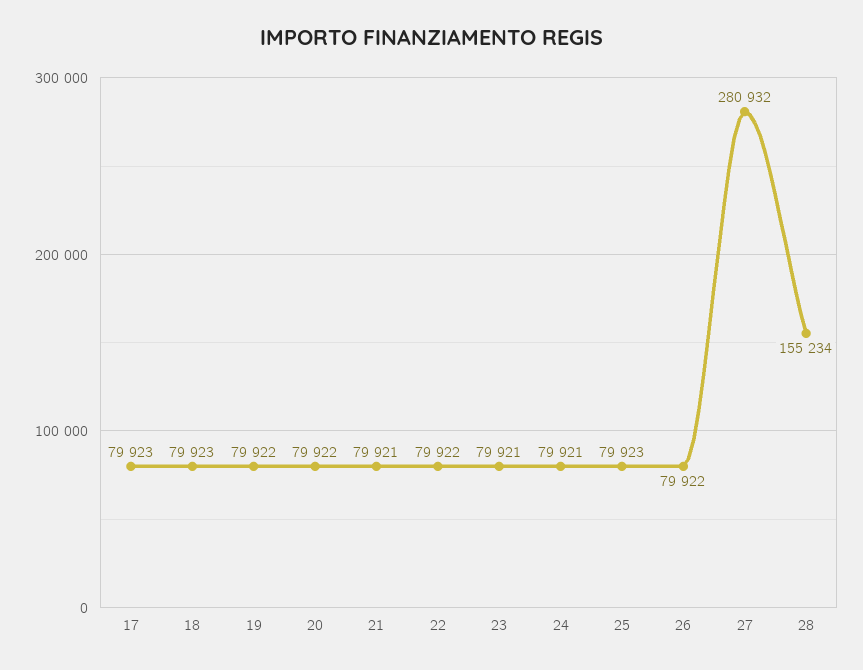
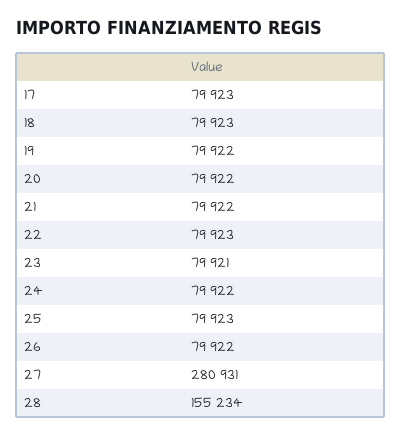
21: 79921 -> 79922
22: 79922 -> 79923
24: 79921 -> 79922
27: 280932 -> 280931

